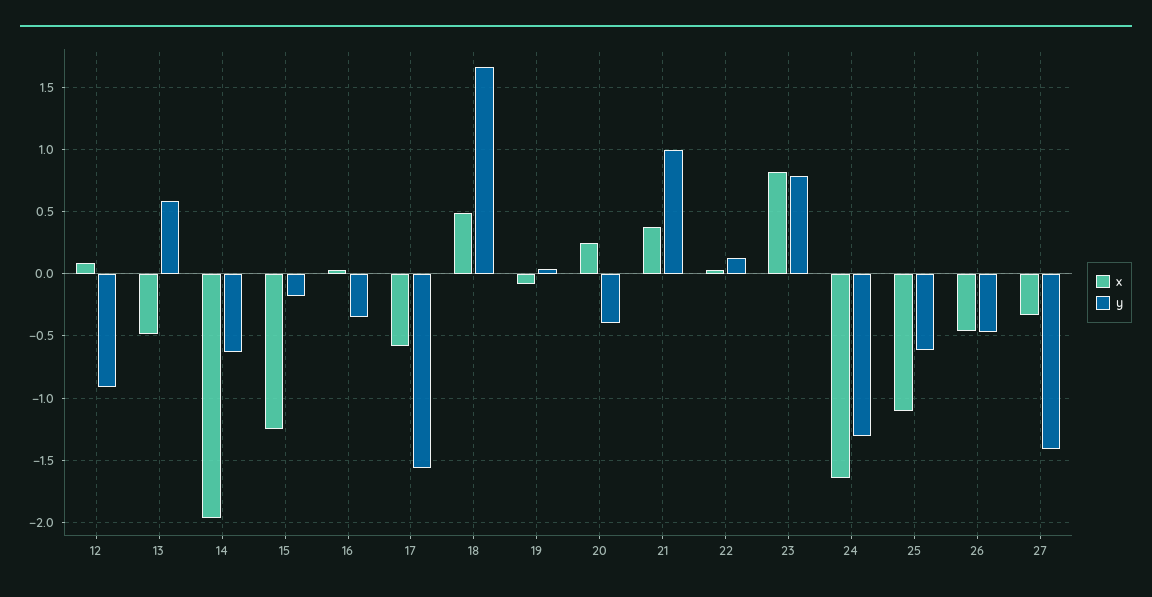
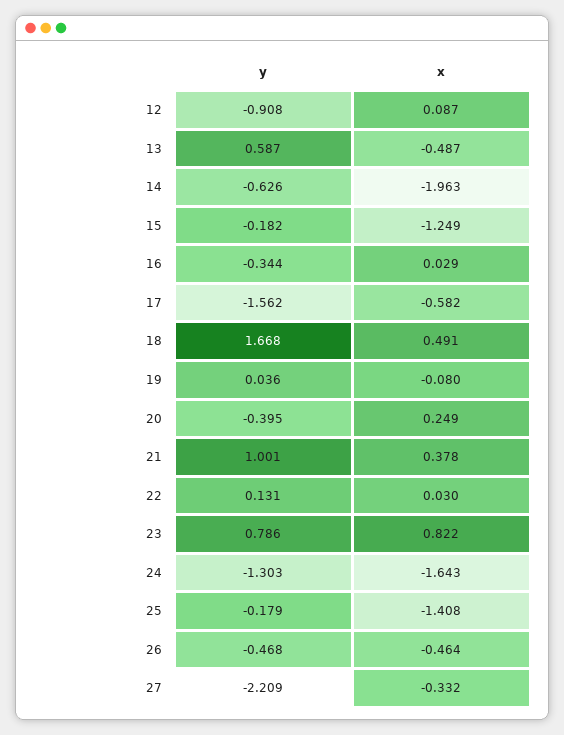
x, 25: -1.1 -> -1.408
y, 25: -0.6 -> -0.179
y, 27: -1.4 -> -2.209

